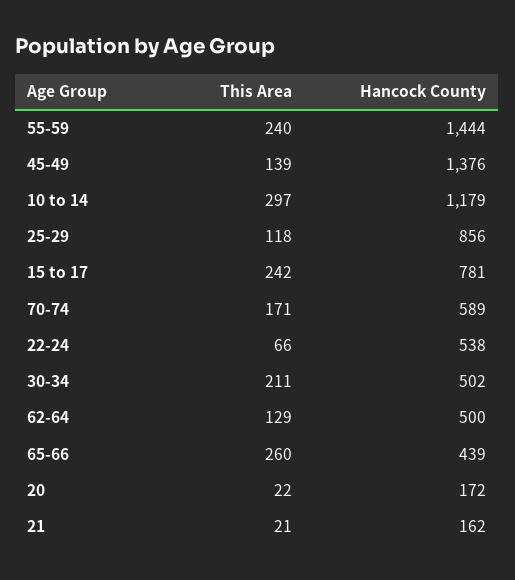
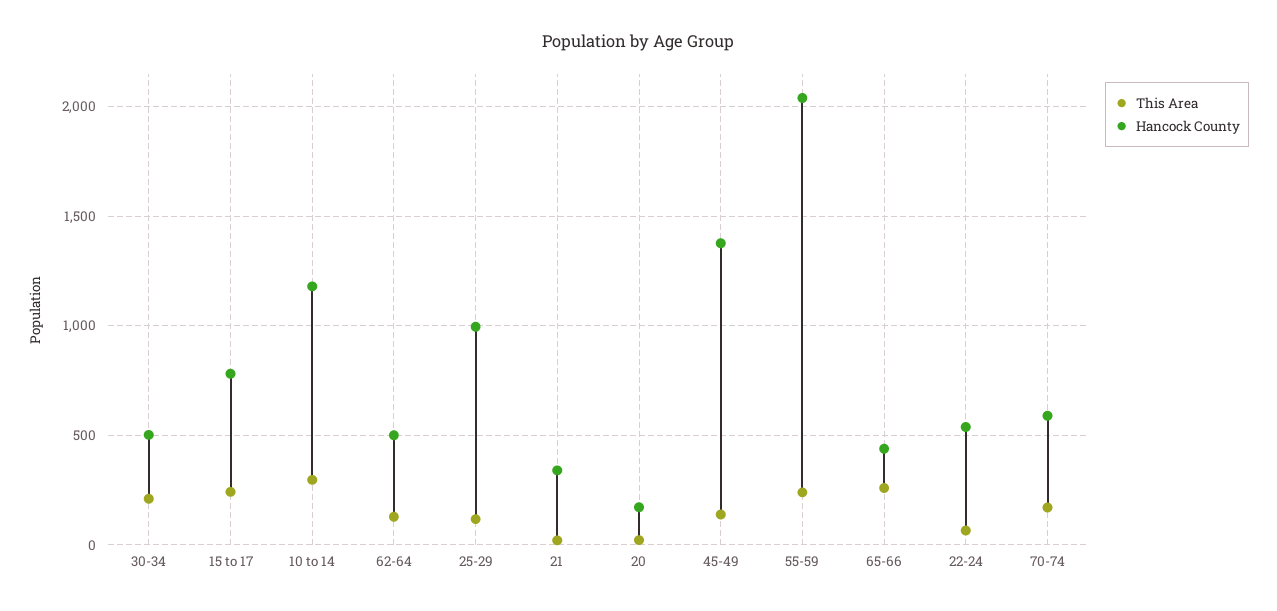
Hancock County, 55-59: 1444 -> 2050
Hancock County, 25-29: 856 -> 1000
Hancock County, 21: 162 -> 350

